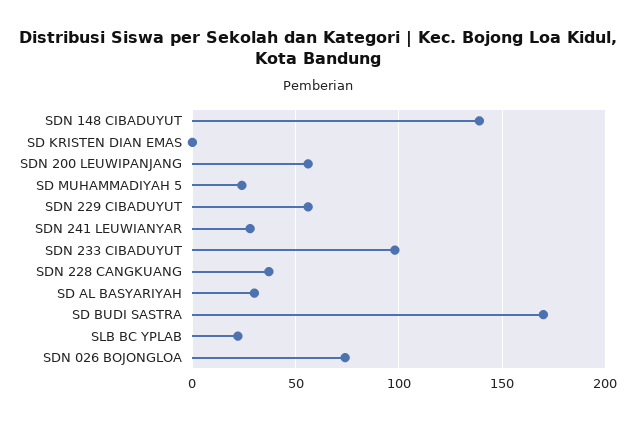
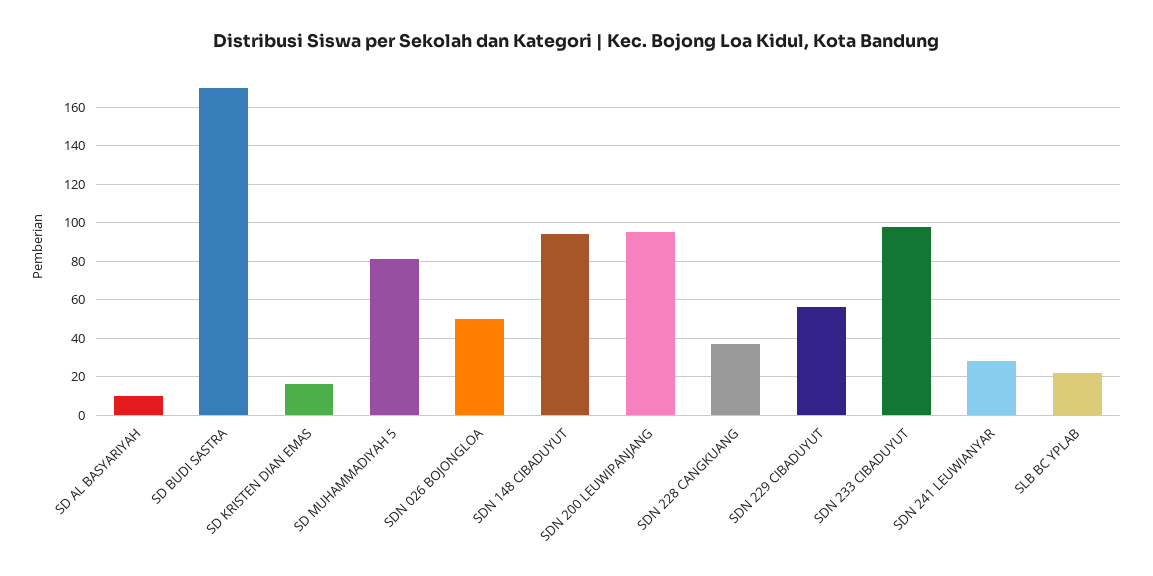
SDN 148 CIBADUYUT: 140 -> 95
SD KRISTEN DIAN EMAS: 0 -> 15
SDN 200 LEUWIPANJANG: 55 -> 95
SD MUHAMMADIYAH 5: 25 -> 80
SD AL BASYARIYAH: 30 -> 10
SDN 026 BOJONGLOA: 75 -> 50

